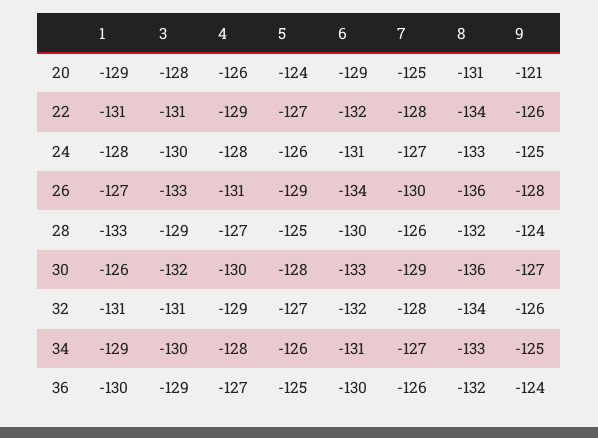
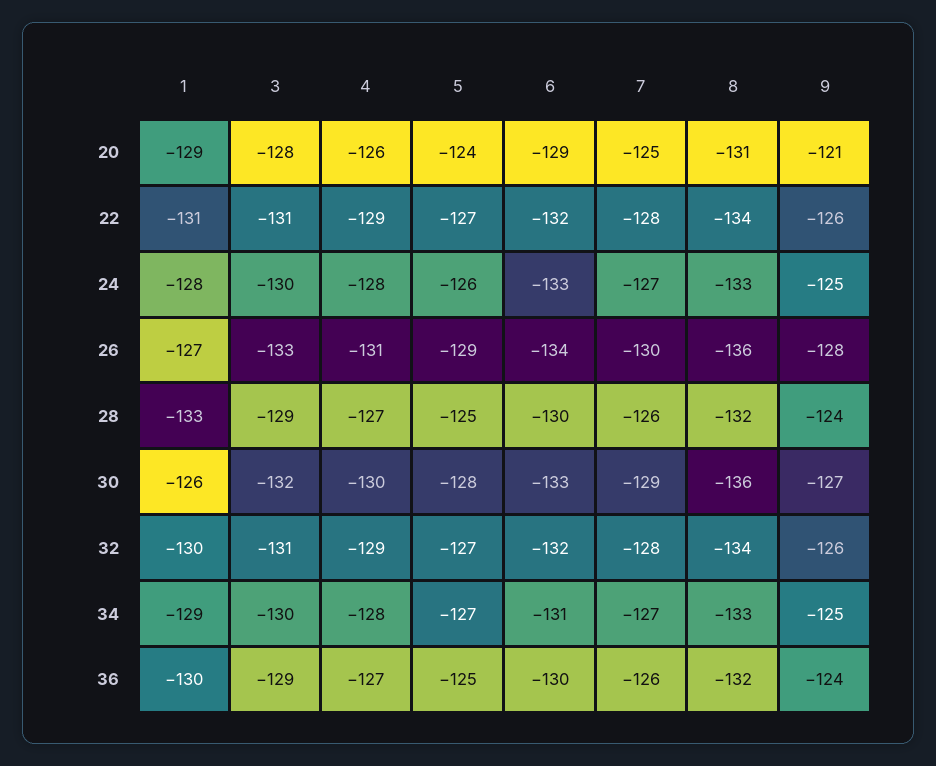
6, 24: -131 -> -133
1, 32: -131 -> -130
5, 34: -126 -> -127

